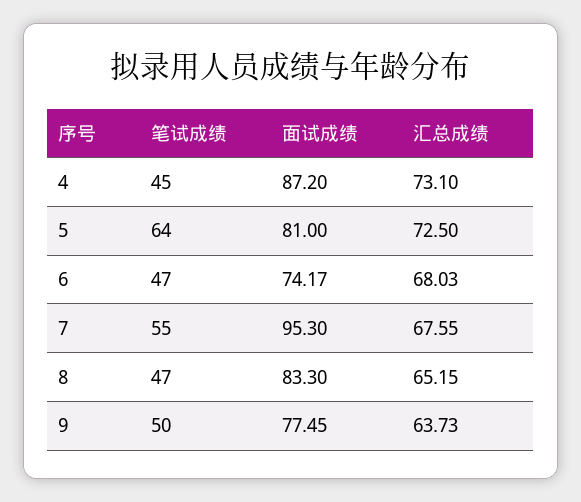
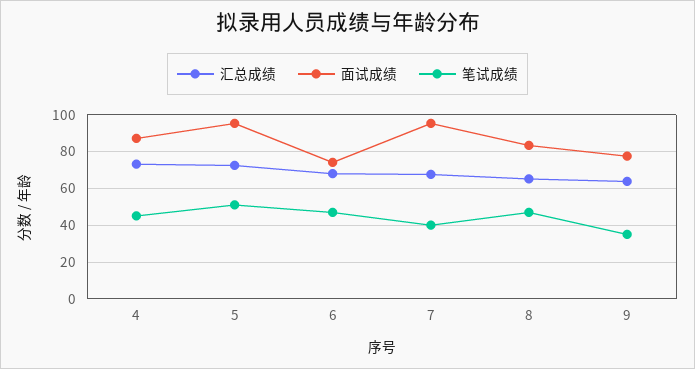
笔试成绩, 5: 64 -> 50
面试成绩, 5: 81 -> 95
笔试成绩, 7: 55 -> 40
笔试成绩, 9: 50 -> 35

